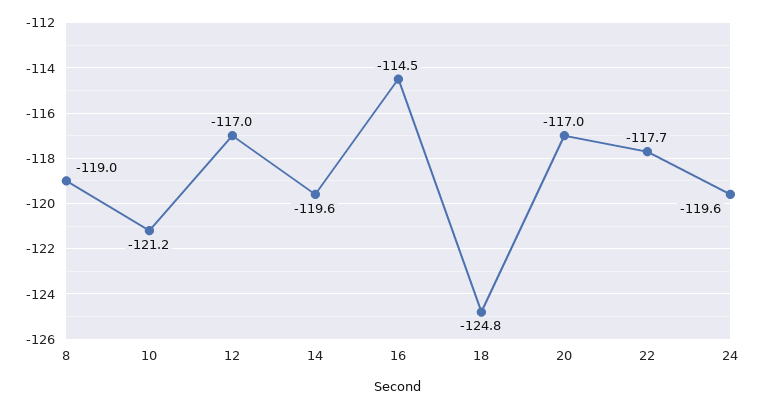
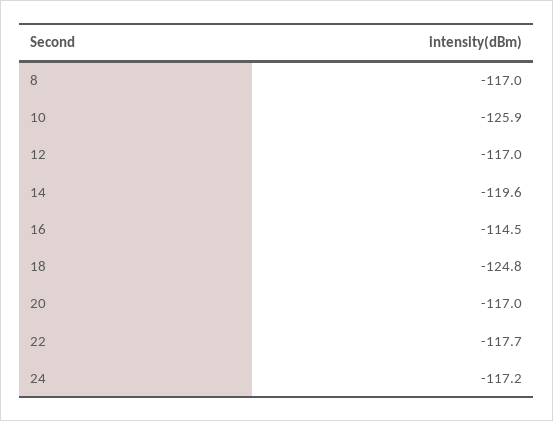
8: -119 -> -117
10: -121.2 -> -125.9
24: -119.6 -> -117.2

